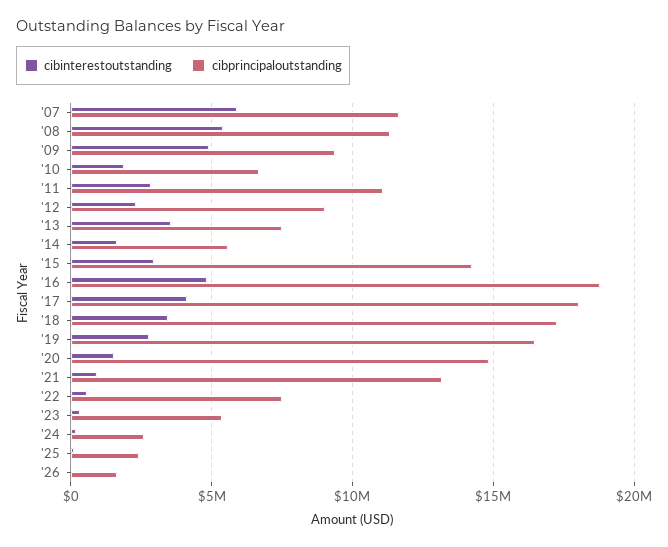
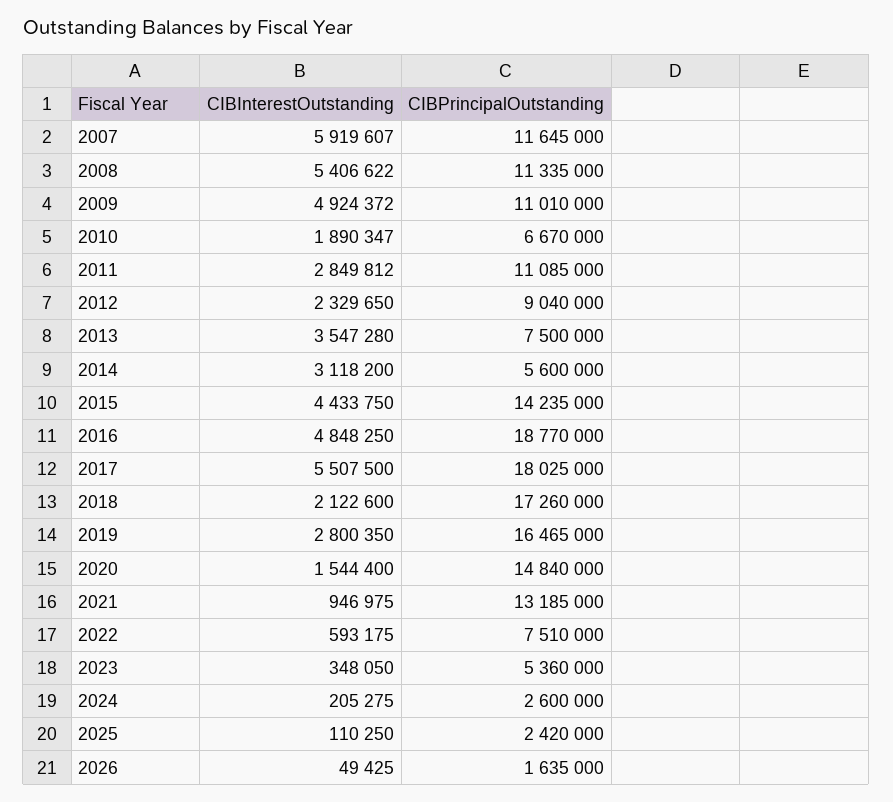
cibprincipaloutstanding, '09: 9500000 -> 11010000
cibinterestoutstanding, '14: 1500000 -> 3118200
cibinterestoutstanding, '15: 3000000 -> 4433750
cibinterestoutstanding, '17: 4000000 -> 5507500
cibinterestoutstanding, '18: 3500000 -> 2122600

